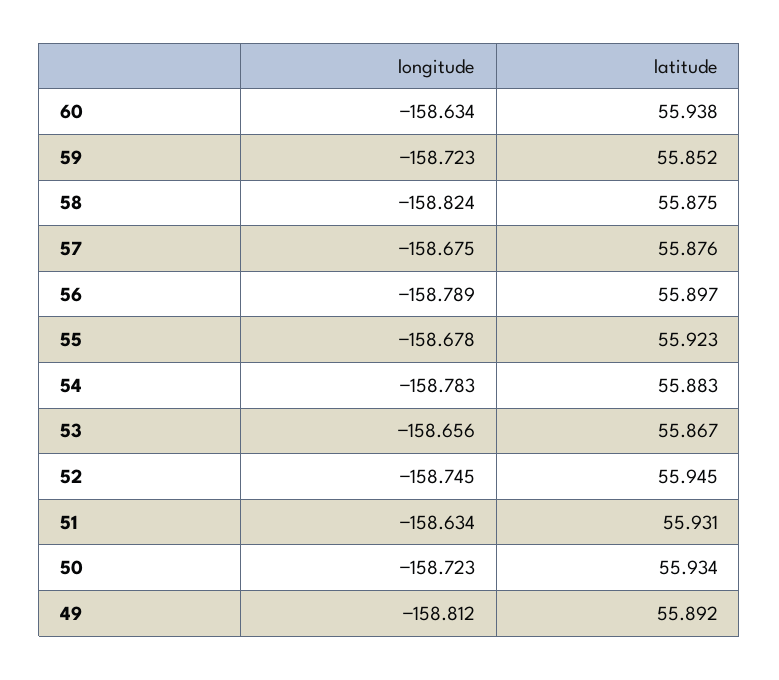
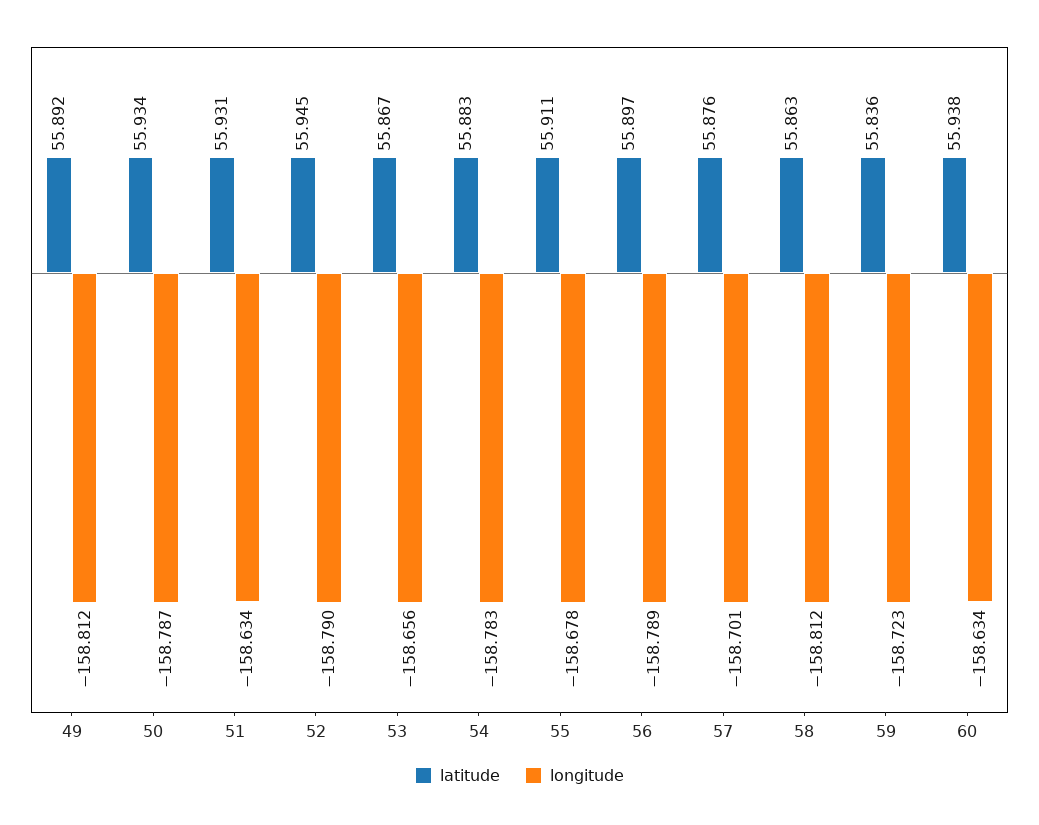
latitude, 59: 55.852 -> 55.836
longitude, 58: -158.824 -> -158.812
latitude, 58: 55.875 -> 55.863
longitude, 57: -158.675 -> -158.701
latitude, 55: 55.923 -> 55.911
longitude, 52: -158.745 -> -158.79
longitude, 50: -158.723 -> -158.787

